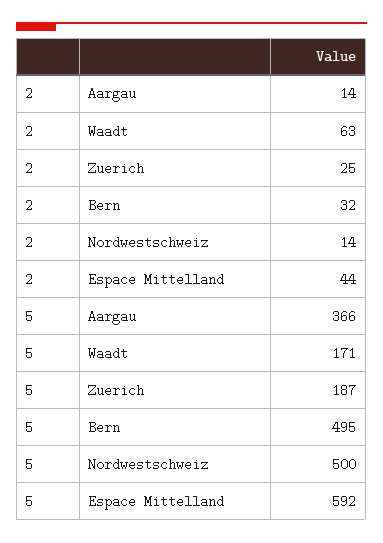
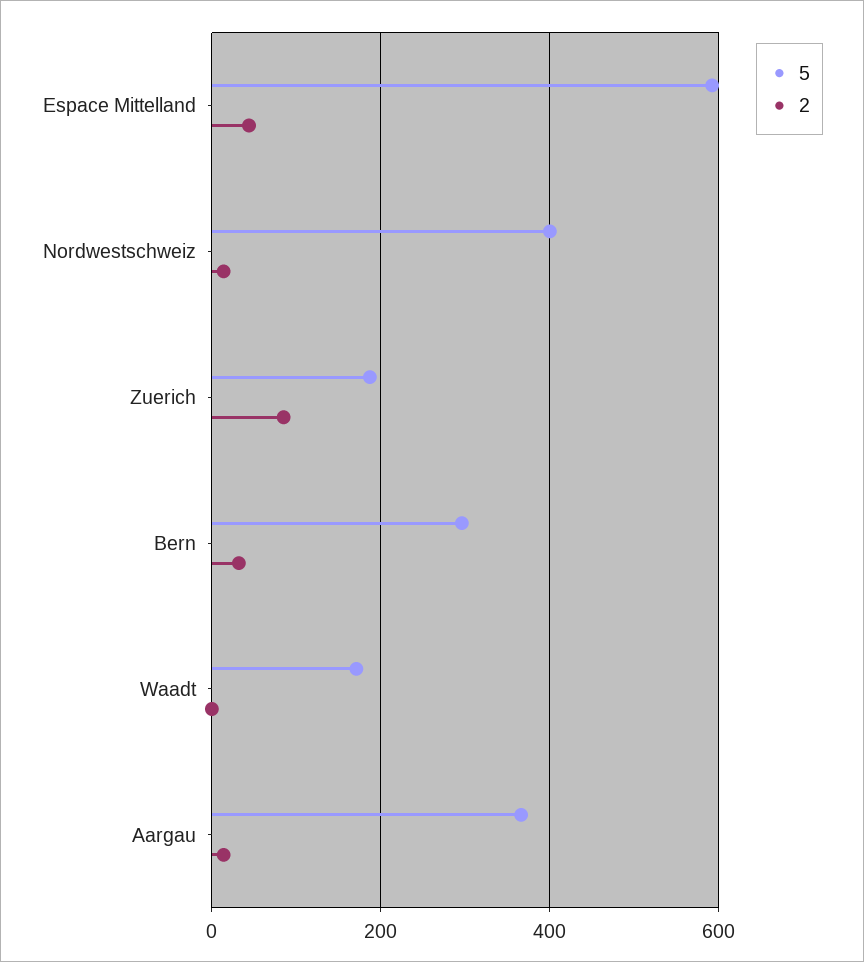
2, Waadt: 63 -> 0
2, Zuerich: 25 -> 80
5, Bern: 495 -> 300
5, Nordwestschweiz: 500 -> 400

